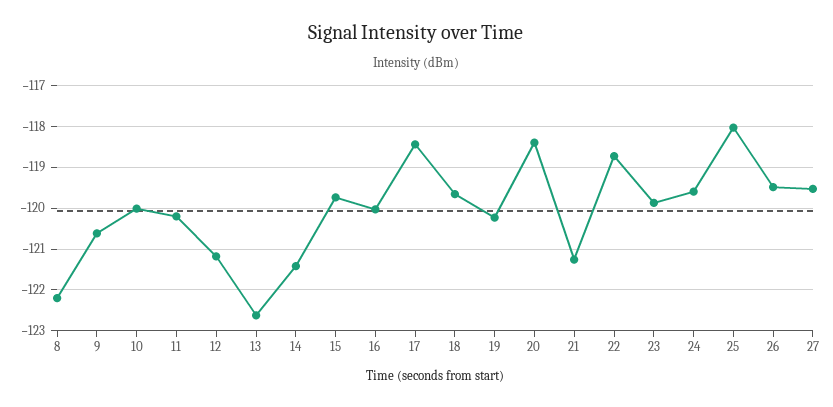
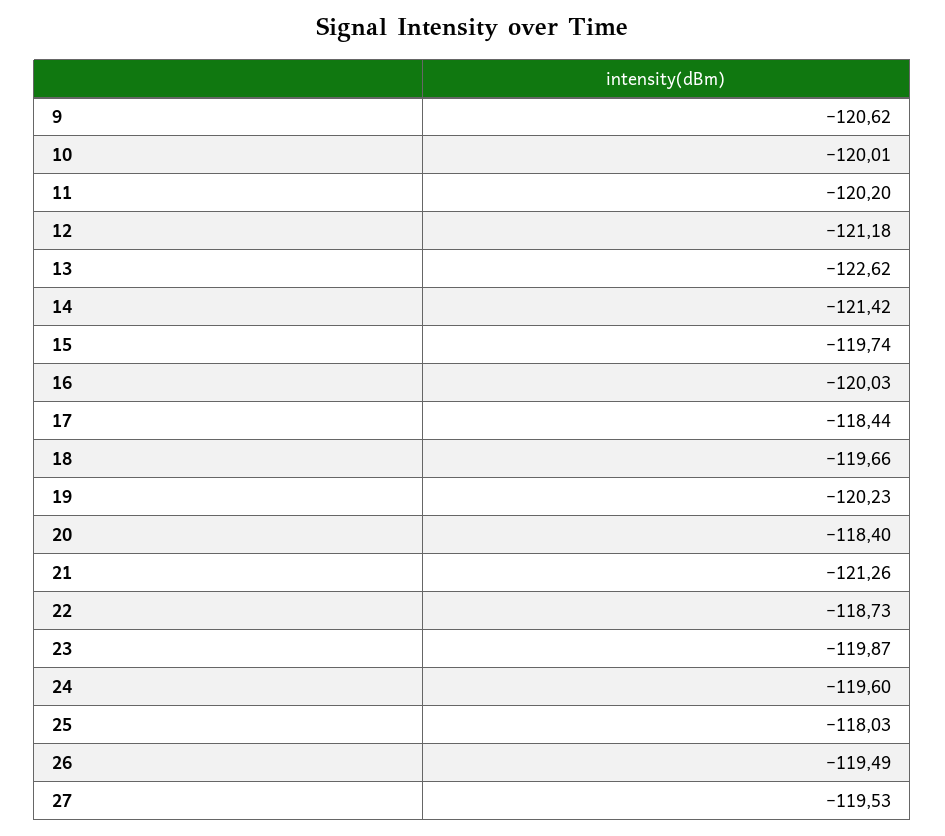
8: -122.2 -> none

